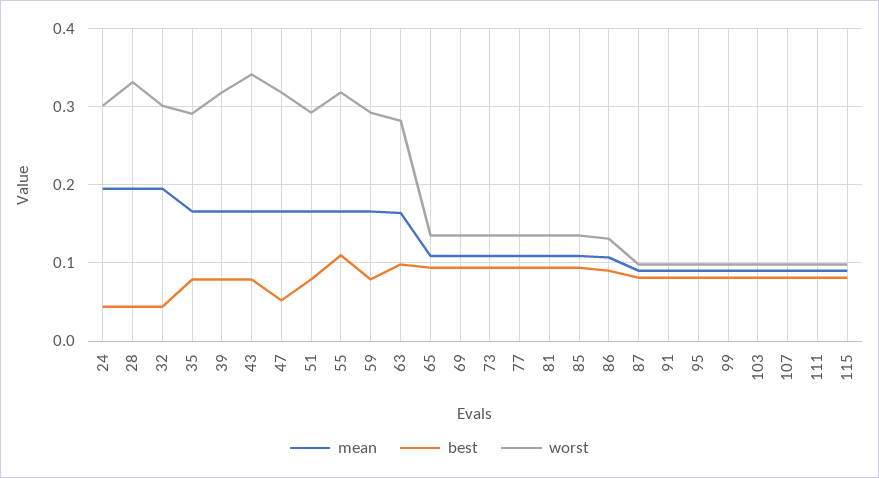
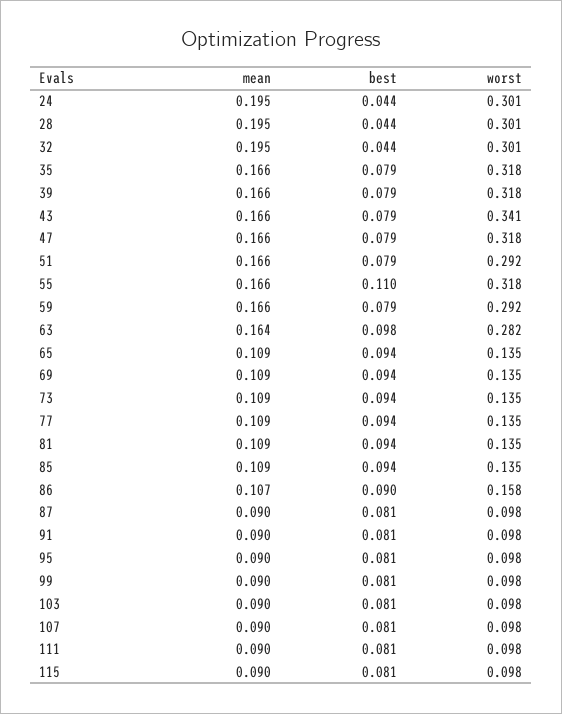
worst, 28: 0.33 -> 0.301
worst, 35: 0.29 -> 0.318
best, 47: 0.05 -> 0.079
worst, 86: 0.13 -> 0.158

